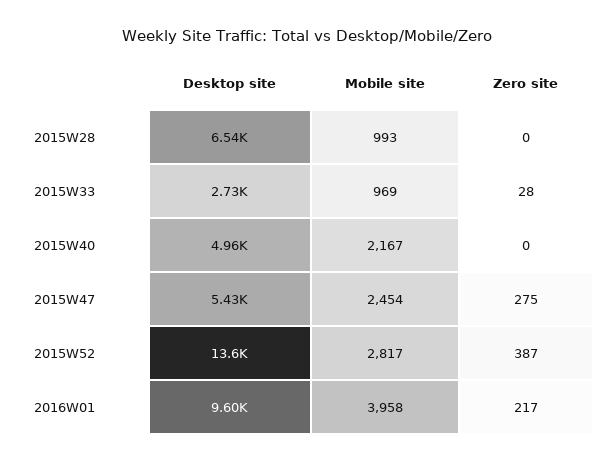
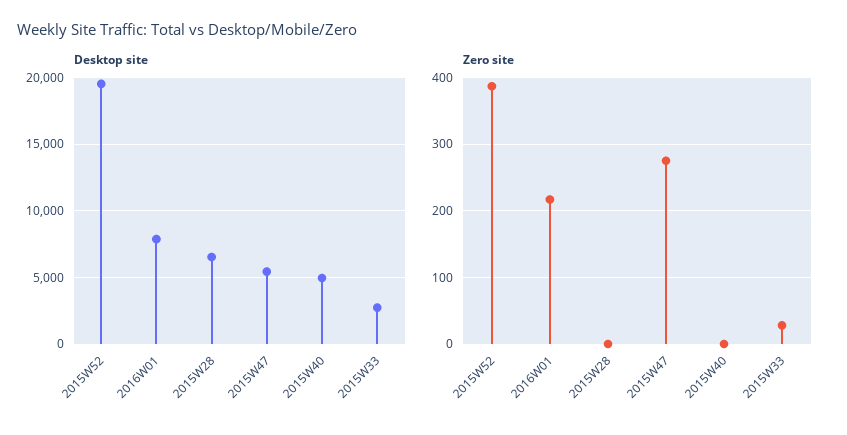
Mobile site, 2015W28: 993 -> none
Mobile site, 2015W33: 969 -> none
Mobile site, 2015W40: 2167 -> none
Mobile site, 2015W47: 2454 -> none
Desktop site, 2015W52: 13600 -> 19500
Mobile site, 2015W52: 2817 -> none
Desktop site, 2016W01: 9600 -> 8000
Mobile site, 2016W01: 3958 -> none

